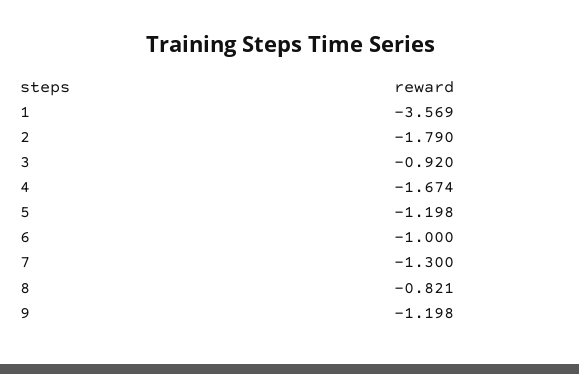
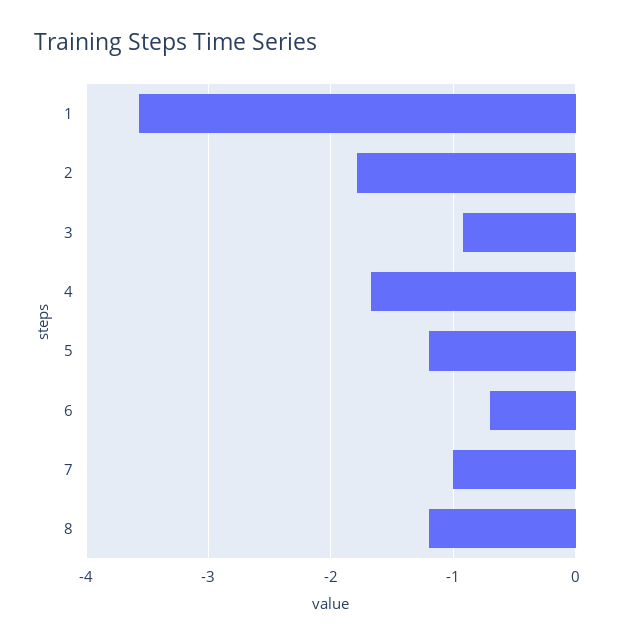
6: -1 -> -0.7
7: -1.3 -> -1
8: -0.821 -> -1.2
9: -1.198 -> none

